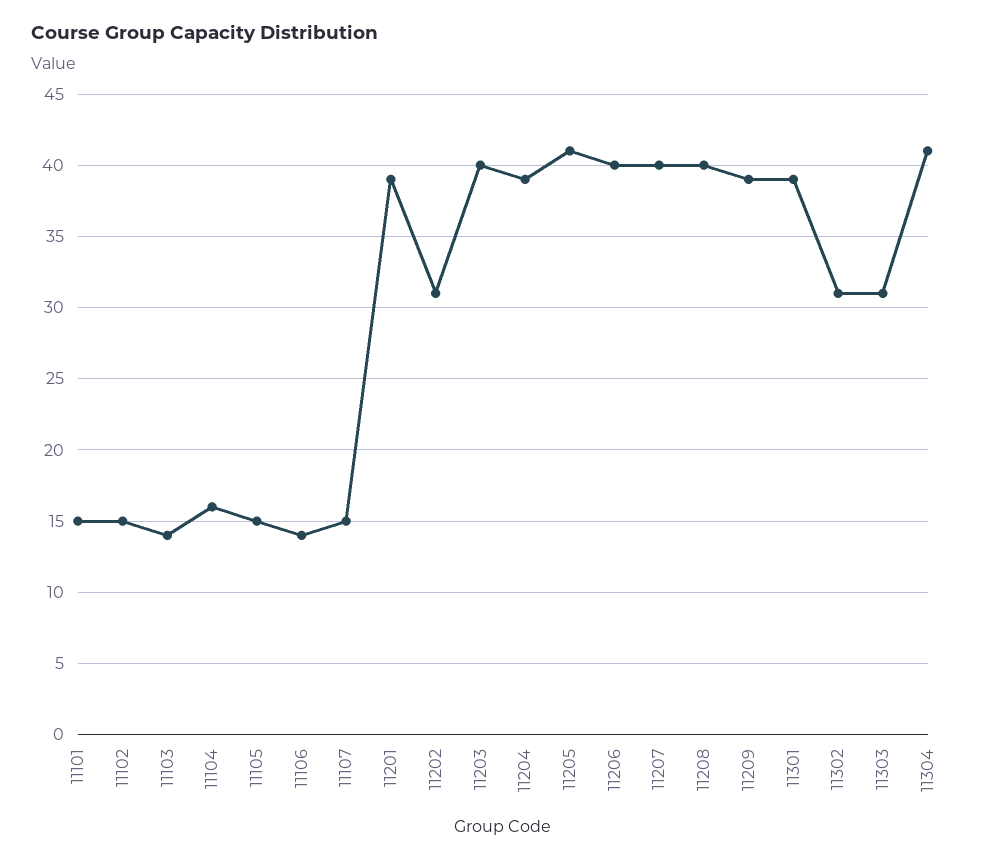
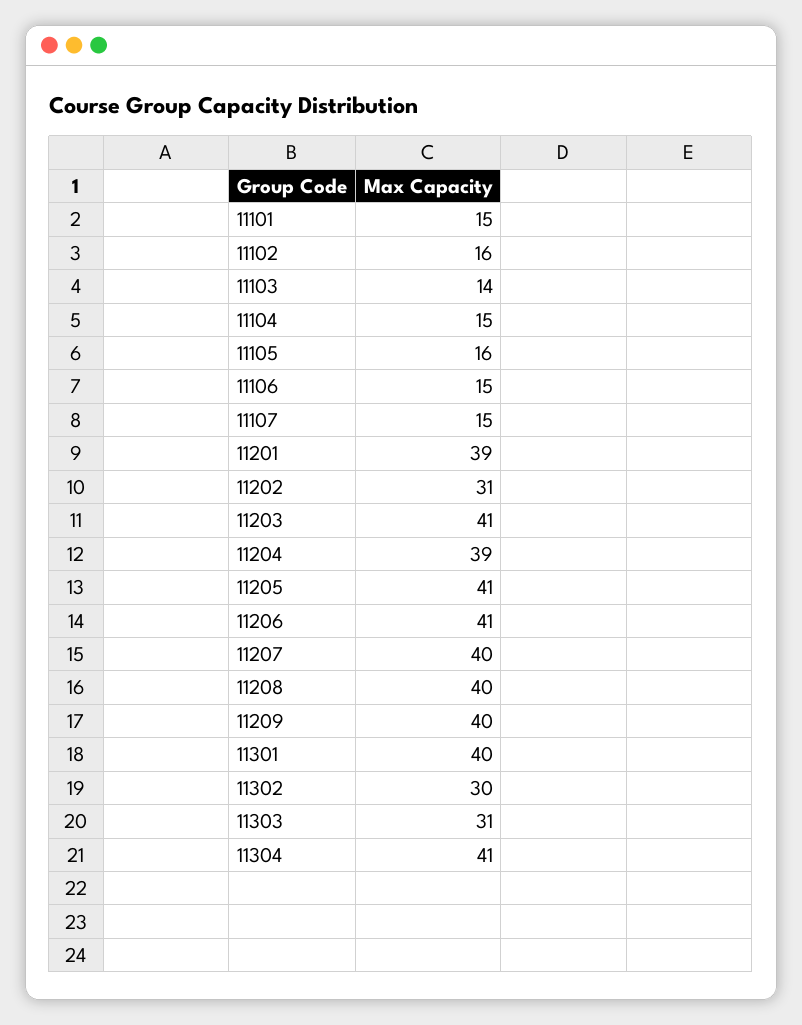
11102: 15 -> 16
11104: 16 -> 15
11105: 15 -> 16
11106: 14 -> 15
11203: 40 -> 41
11206: 40 -> 41
11209: 39 -> 40
11301: 39 -> 40
11302: 31 -> 30

